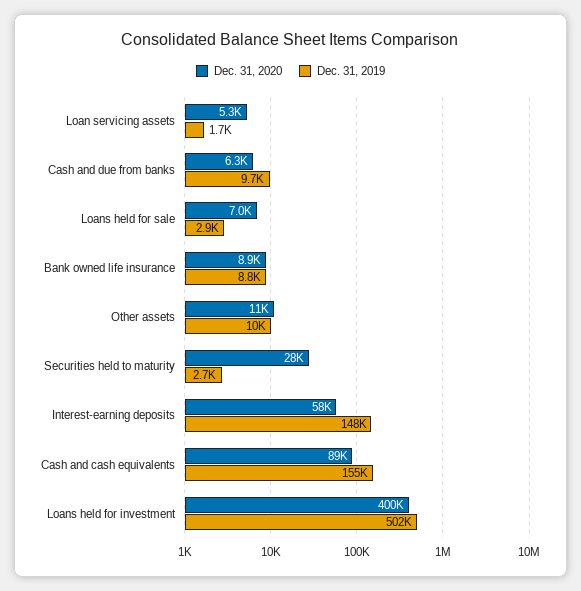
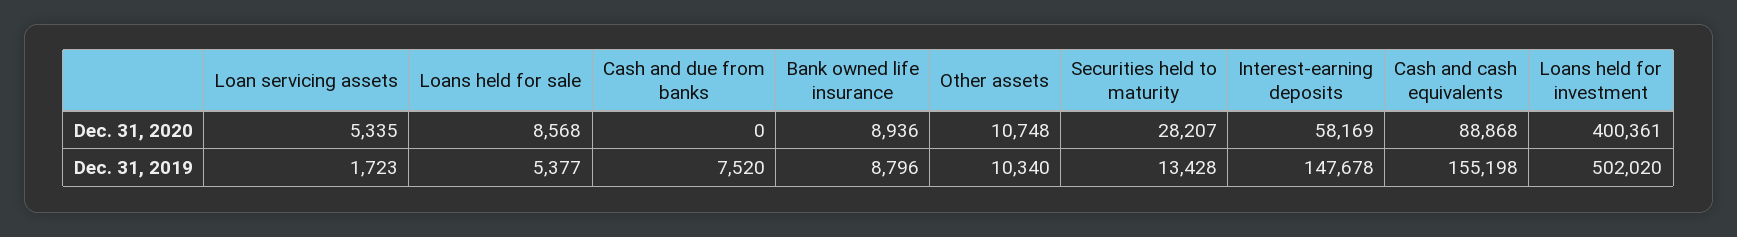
Dec. 31, 2020, Cash and due from banks: 6300 -> 0
Dec. 31, 2019, Cash and due from banks: 9700 -> 7520
Dec. 31, 2020, Loans held for sale: 7000 -> 8568
Dec. 31, 2019, Loans held for sale: 2900 -> 5377
Dec. 31, 2019, Securities held to maturity: 2700 -> 13428

